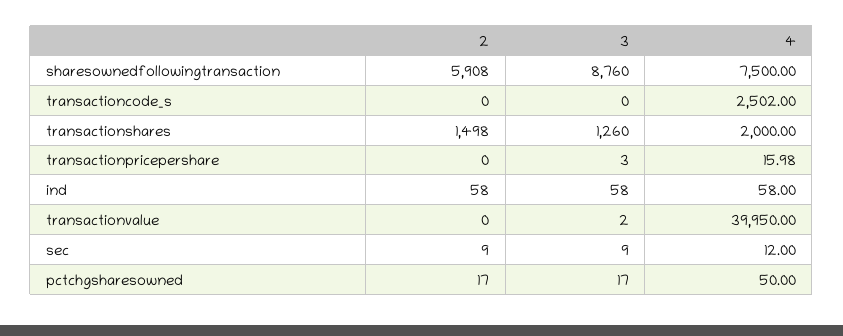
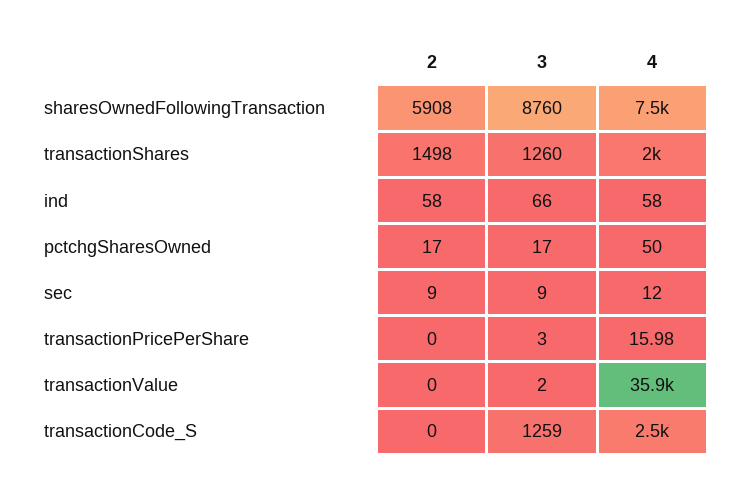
3, transactioncode_s: 0 -> 1259
3, ind: 58 -> 66
4, transactionvalue: 39950 -> 35900

